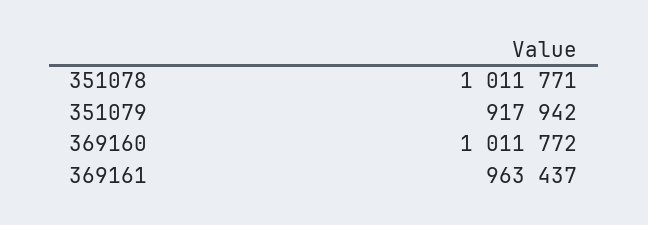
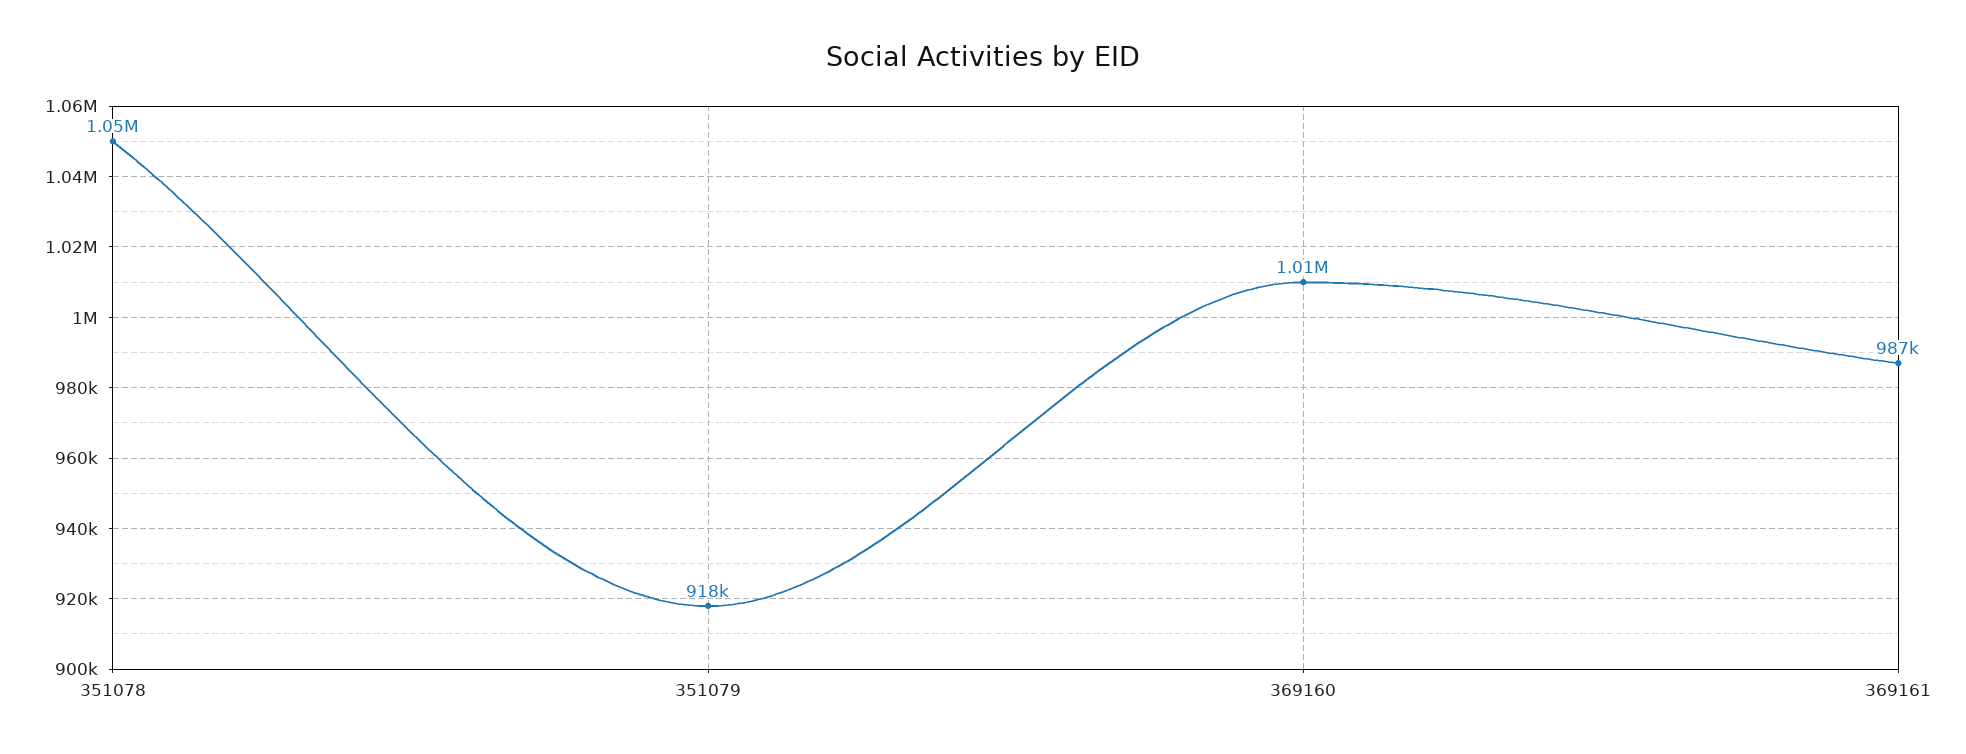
351078: 1011771 -> 1050000
369161: 963437 -> 987000

